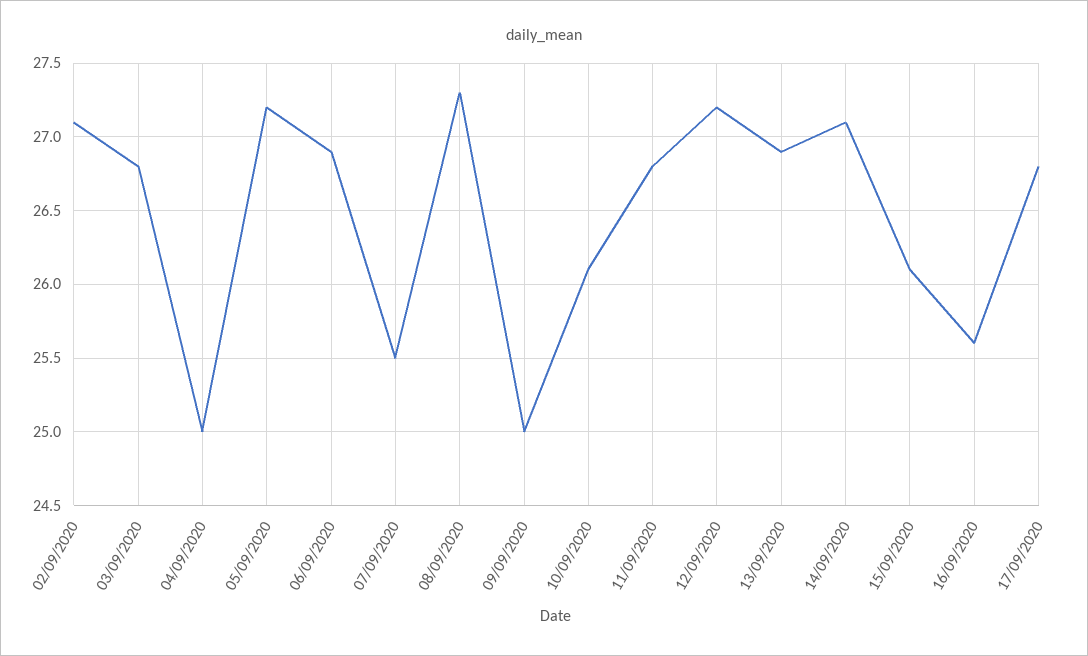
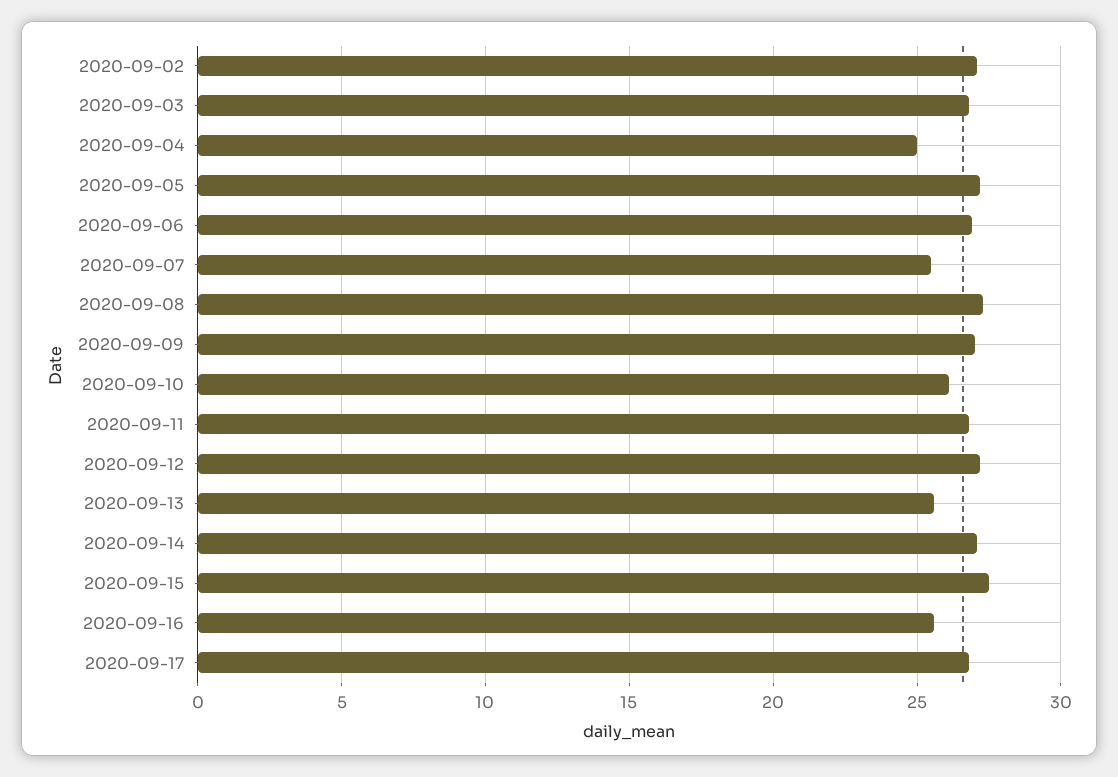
09/09/2020: 25 -> 27
13/09/2020: 26.9 -> 25.5
15/09/2020: 26.1 -> 27.5

